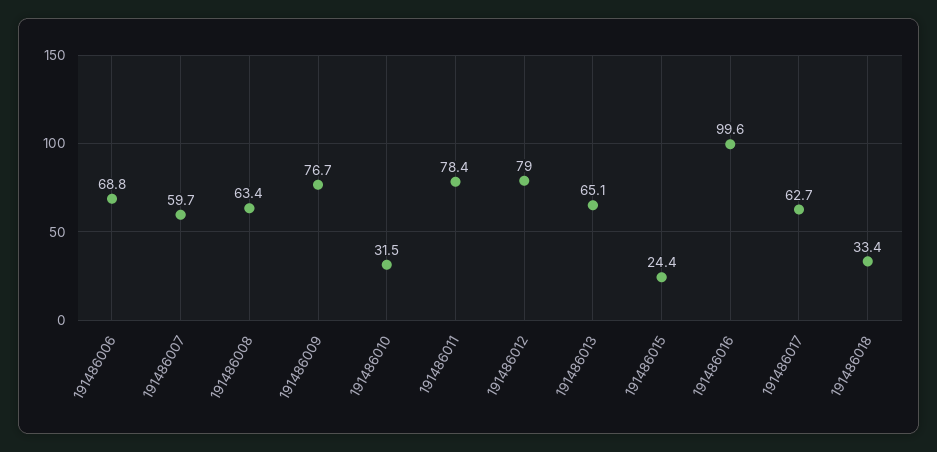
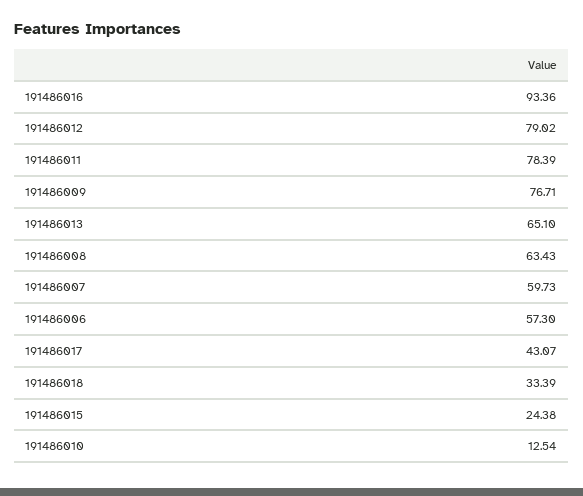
191486006: 68.8 -> 57.3
191486010: 31.5 -> 12.54
191486016: 99.6 -> 93.36
191486017: 62.7 -> 43.07

